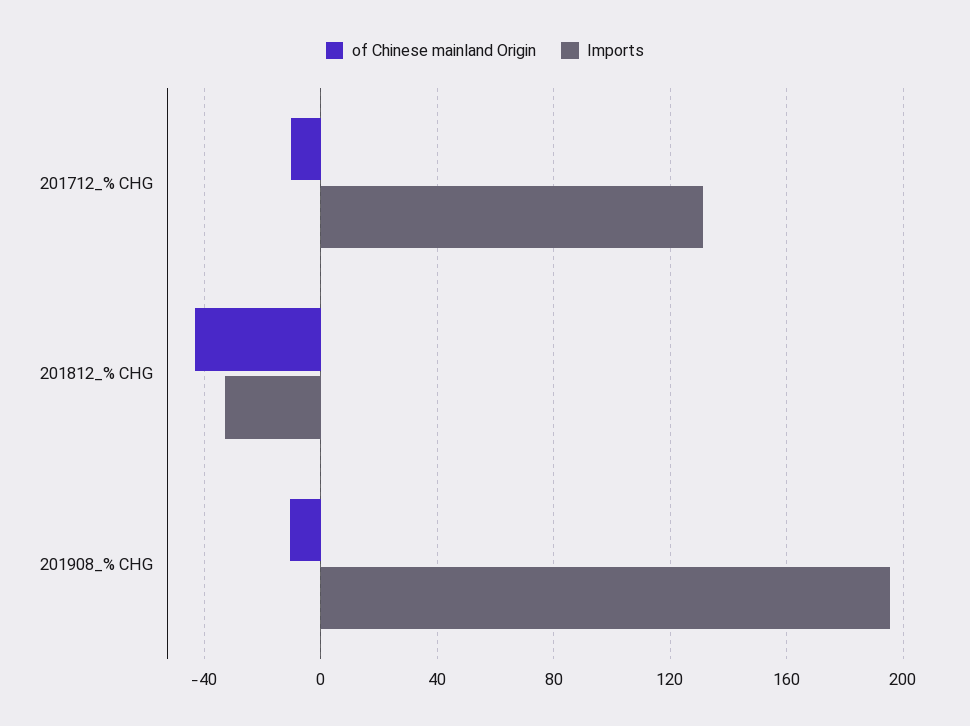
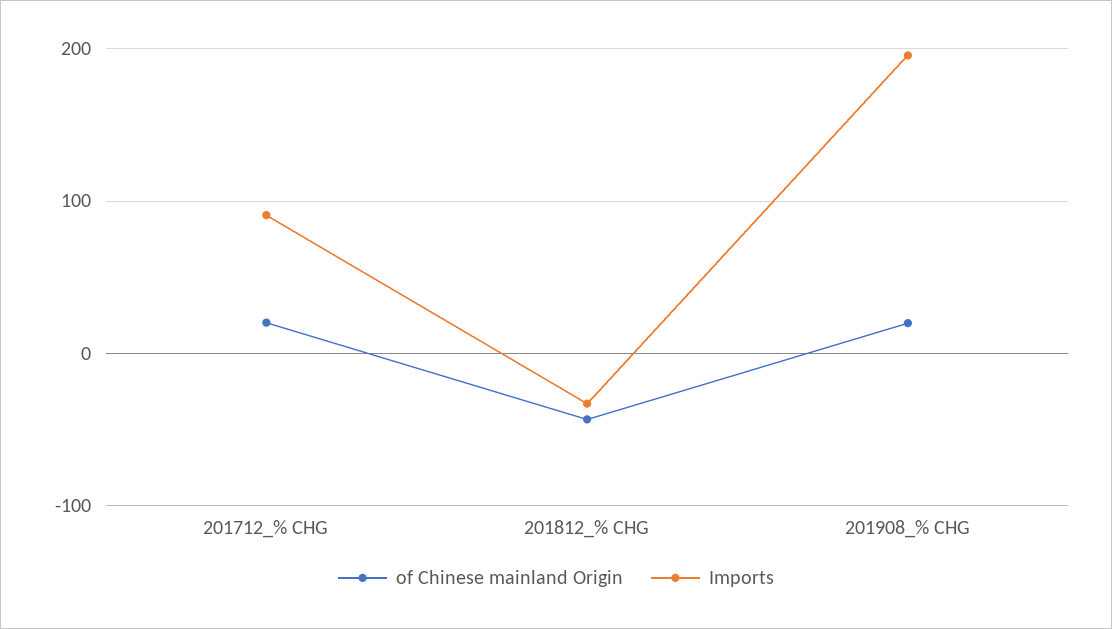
of Chinese mainland Origin, 201712_% CHG: -10 -> 20
Imports, 201712_% CHG: 130 -> 90
of Chinese mainland Origin, 201908_% CHG: -10 -> 20

